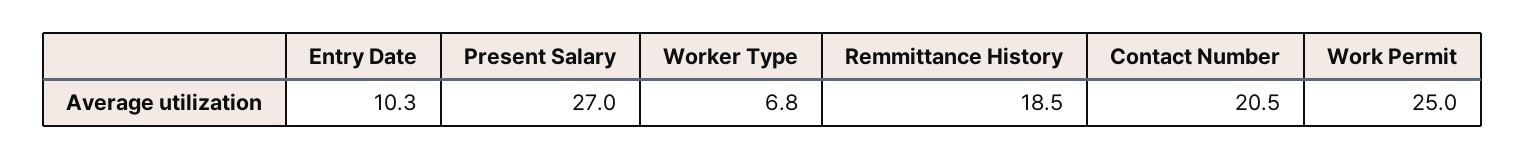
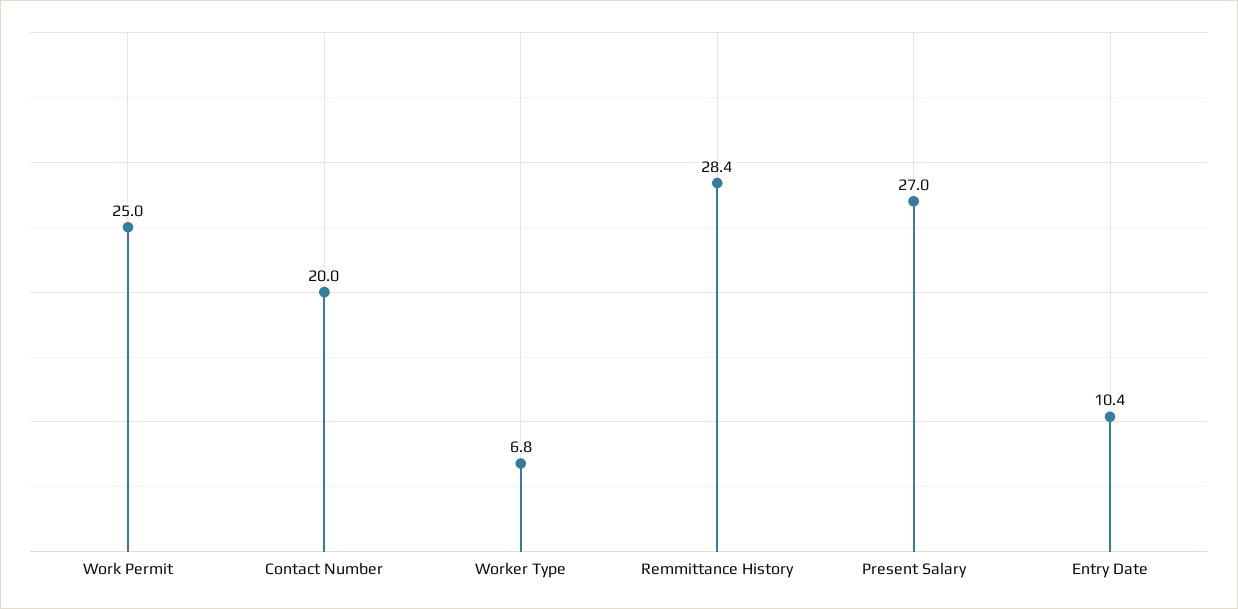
Entry Date: 10.3 -> 10.4
Remmittance History: 18.5 -> 28.4
Contact Number: 20.5 -> 20

